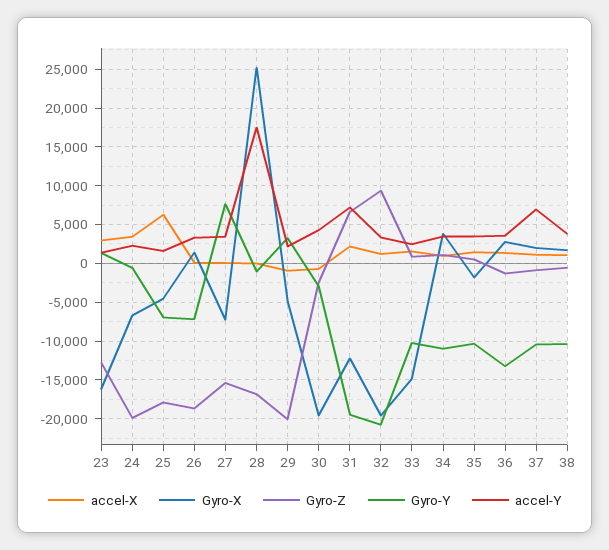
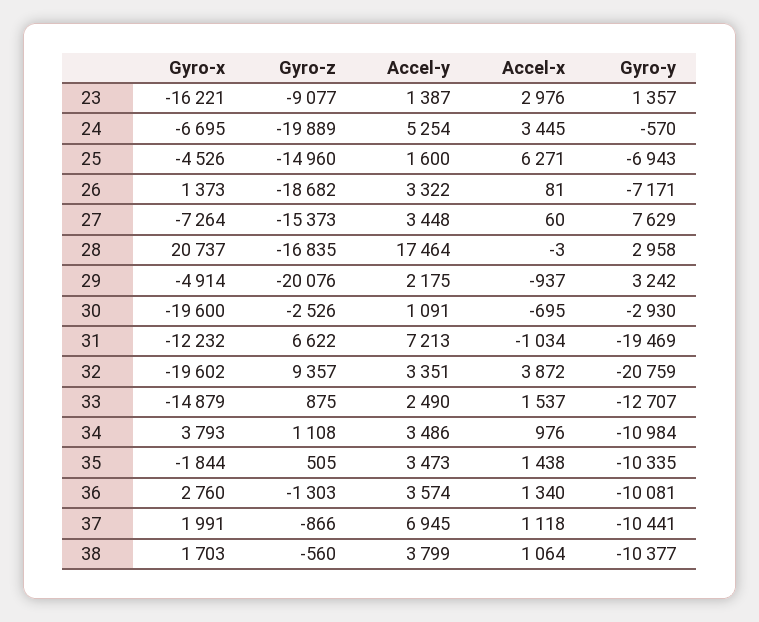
Gyro-Z, 23: -13000 -> -9077
accel-Y, 24: 2000 -> 5254
Gyro-Z, 25: -18000 -> -14960
Gyro-X, 28: 25000 -> 20737
Gyro-Y, 28: -1000 -> 2958
accel-Y, 30: 4000 -> 1091
accel-X, 31: 2000 -> -1034
accel-X, 32: 1000 -> 3872
Gyro-Y, 33: -10000 -> -12707
Gyro-Y, 36: -13000 -> -10081

